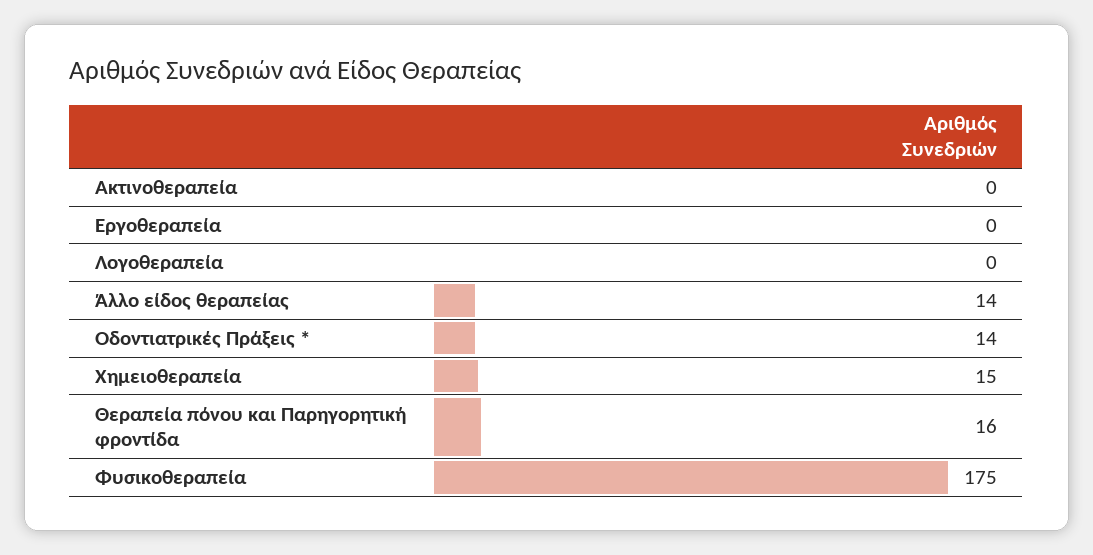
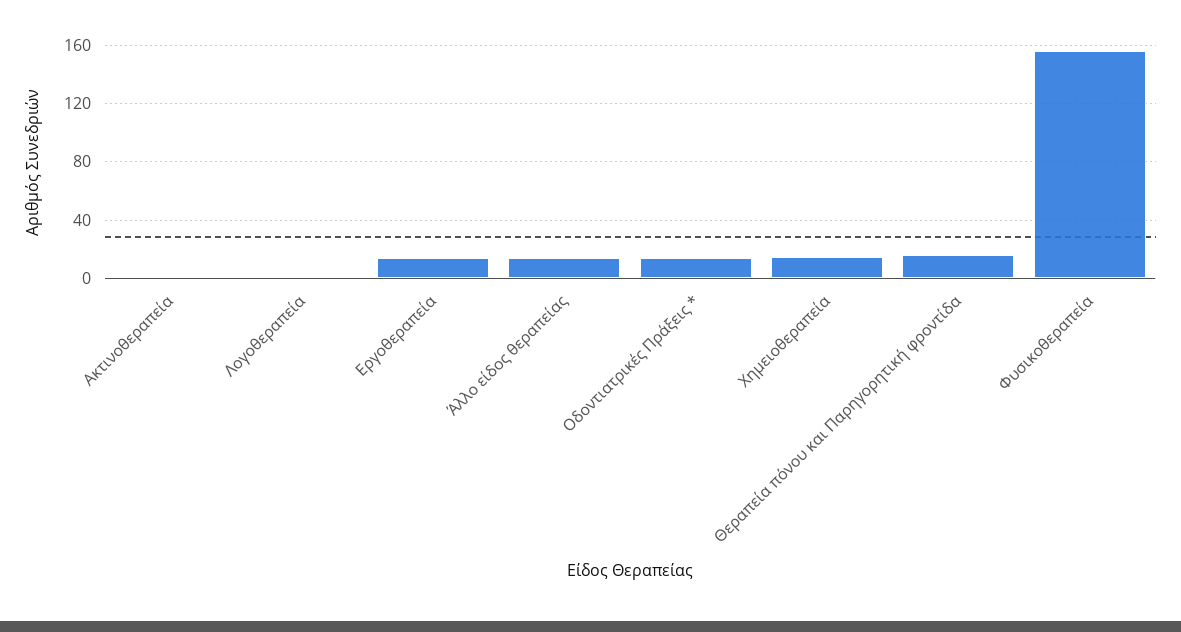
Εργοθεραπεία: 0 -> 15
Φυσικοθεραπεία: 175 -> 155

